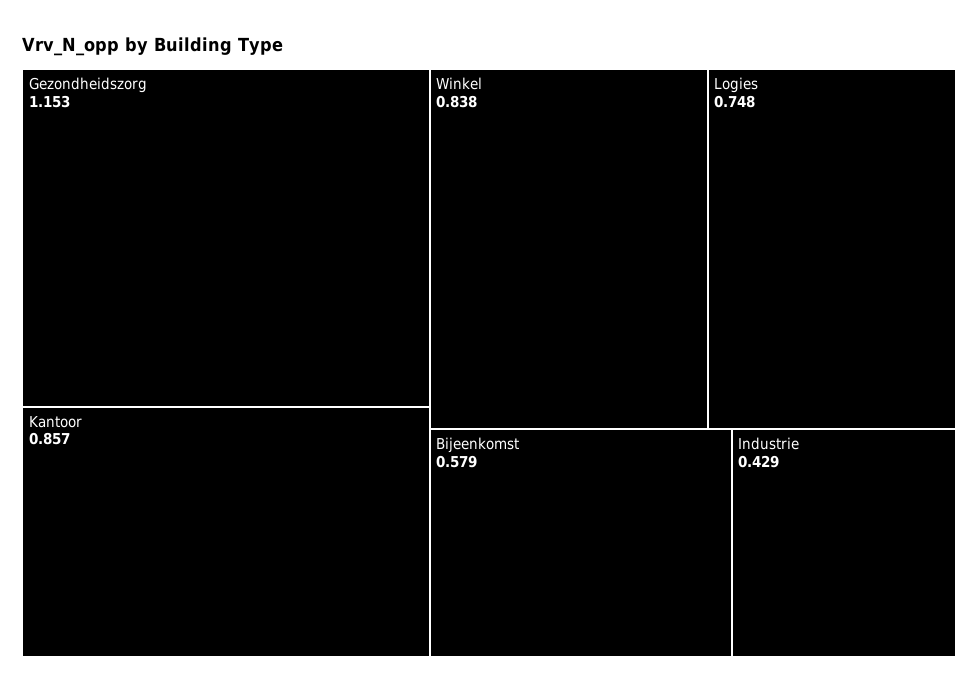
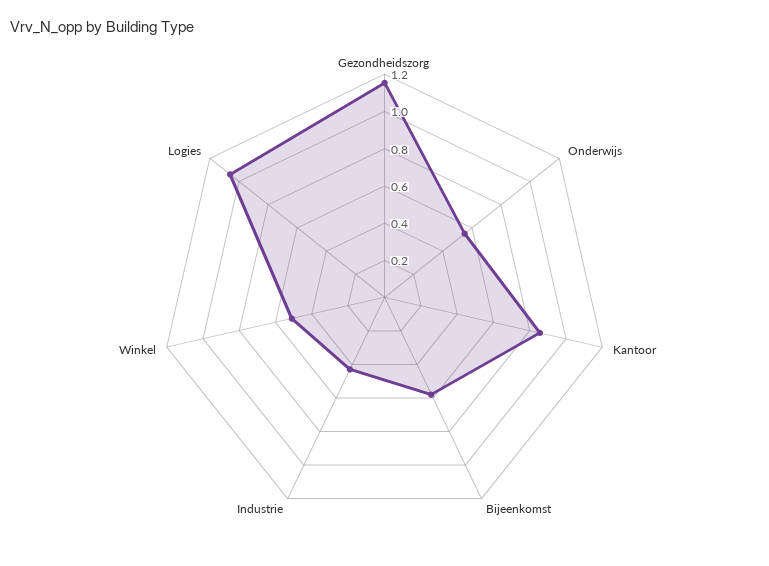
Winkel: 0.838 -> 0.5
Logies: 0.748 -> 1.05
Onderwijs: none -> 0.55

